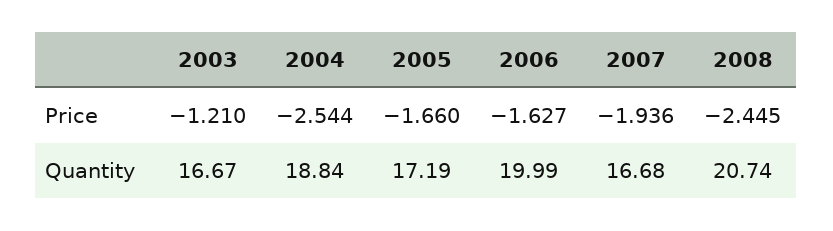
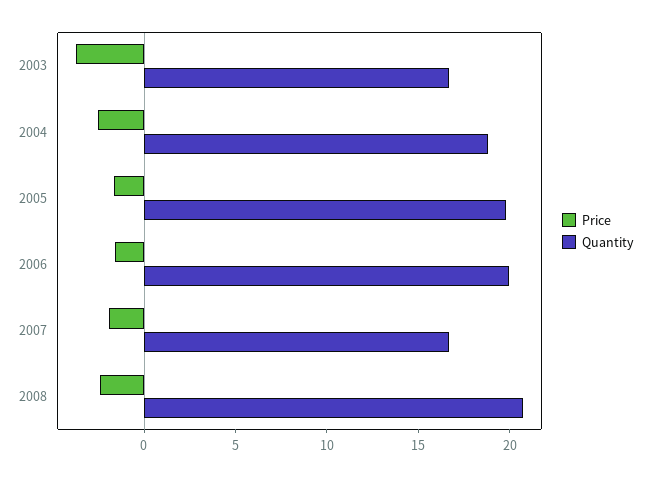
Price, 2003: -1.21 -> -4
Quantity, 2005: 17.19 -> 20

